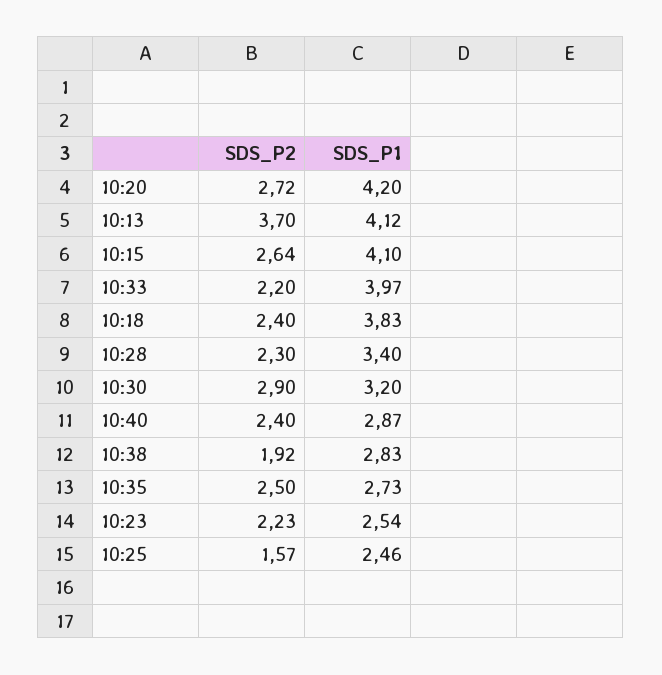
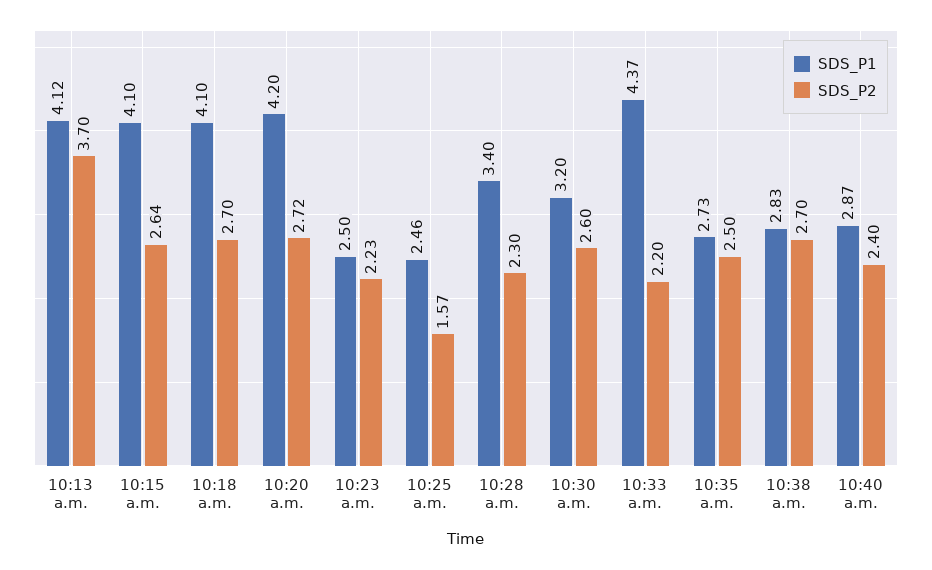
SDS_P1, 10:33: 3.97 -> 4.37
SDS_P2, 10:18: 2.4 -> 2.7
SDS_P1, 10:18: 3.83 -> 4.1
SDS_P2, 10:30: 2.9 -> 2.6
SDS_P2, 10:38: 1.92 -> 2.7
SDS_P1, 10:23: 2.54 -> 2.5

